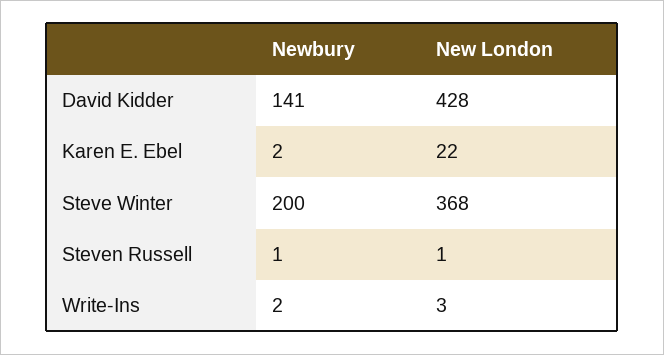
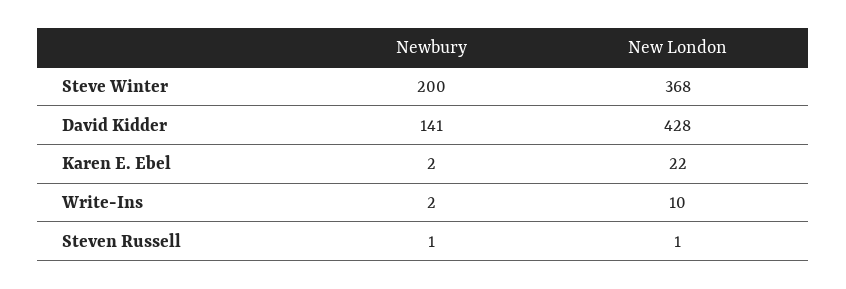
New London, Write-Ins: 3 -> 10

